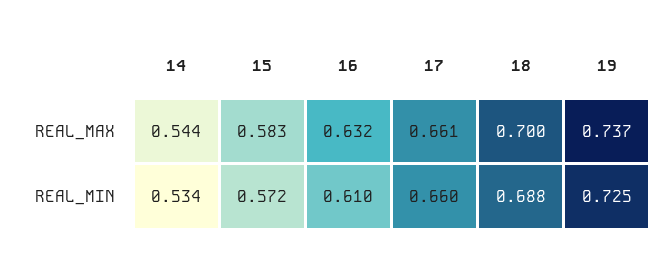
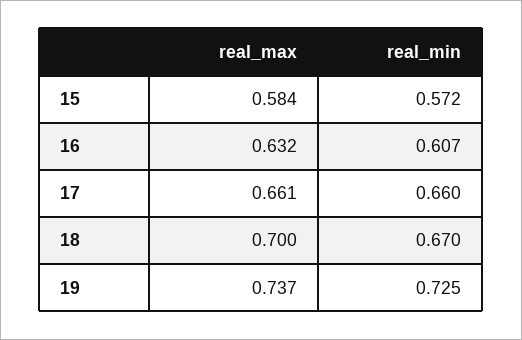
14, REAL_MAX: 0.544 -> none
15, REAL_MAX: 0.583 -> 0.584
14, REAL_MIN: 0.534 -> none
16, REAL_MIN: 0.61 -> 0.607
18, REAL_MIN: 0.688 -> 0.67

